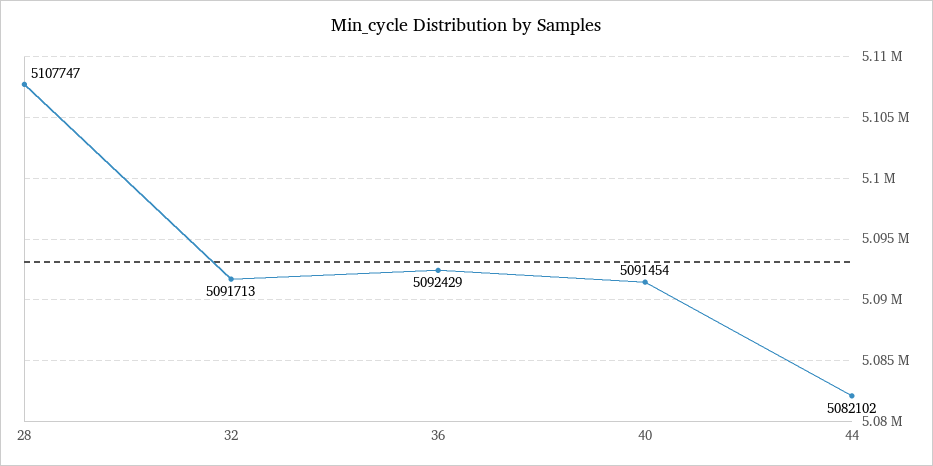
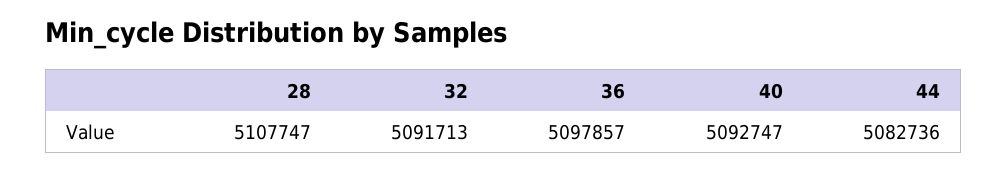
36: 5092429 -> 5097857
40: 5091454 -> 5092747
44: 5082102 -> 5082736

